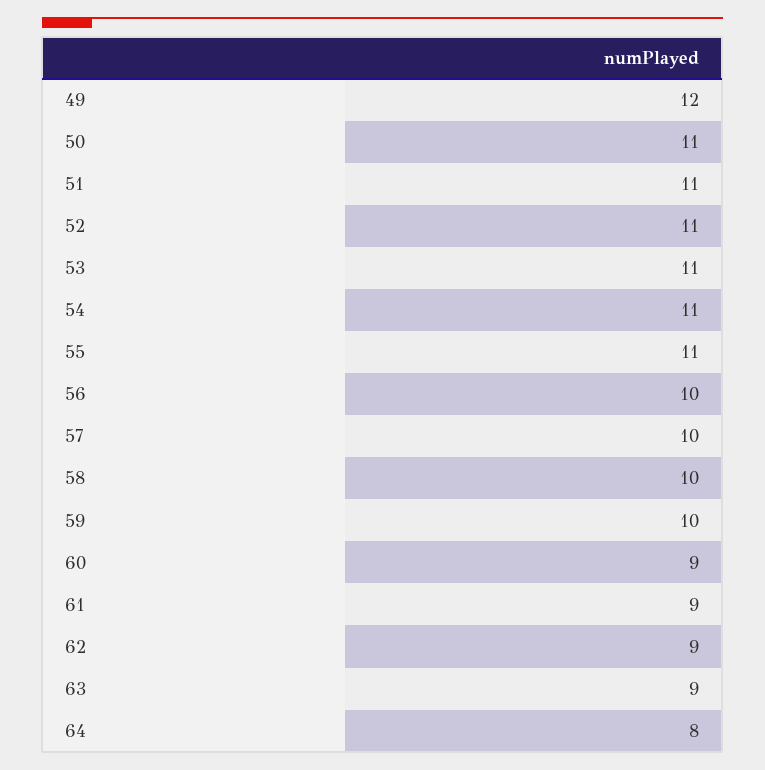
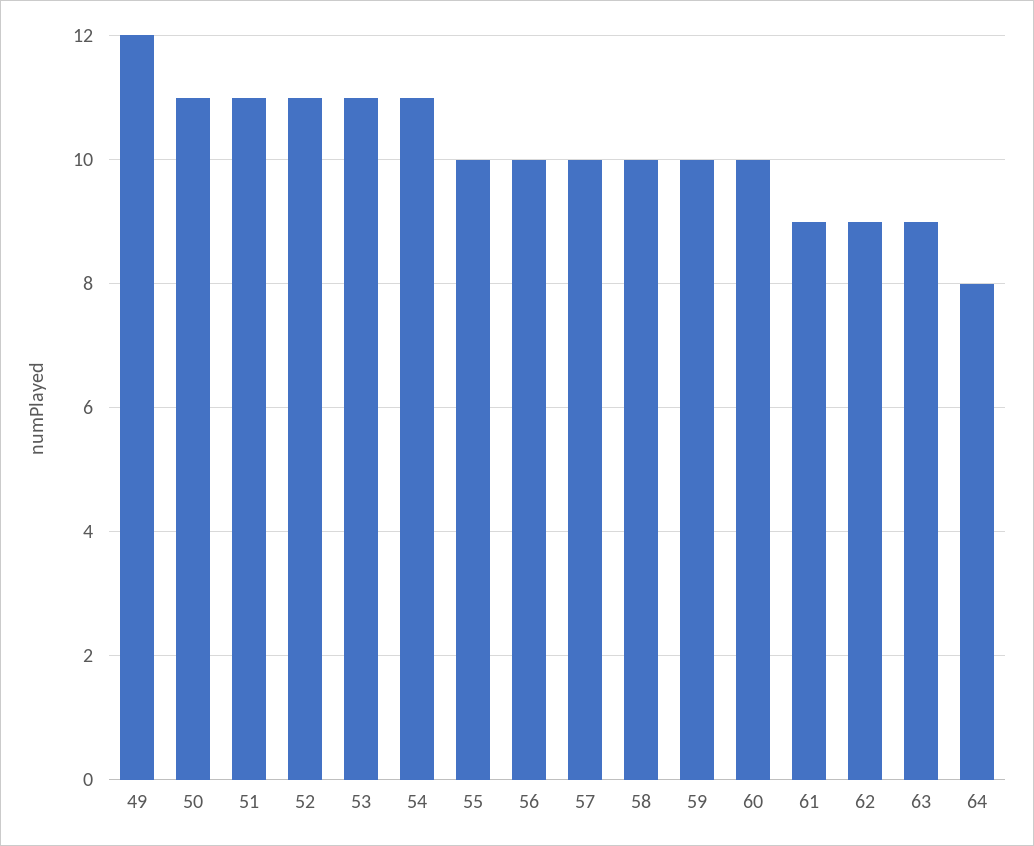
55: 11 -> 10
60: 9 -> 10

